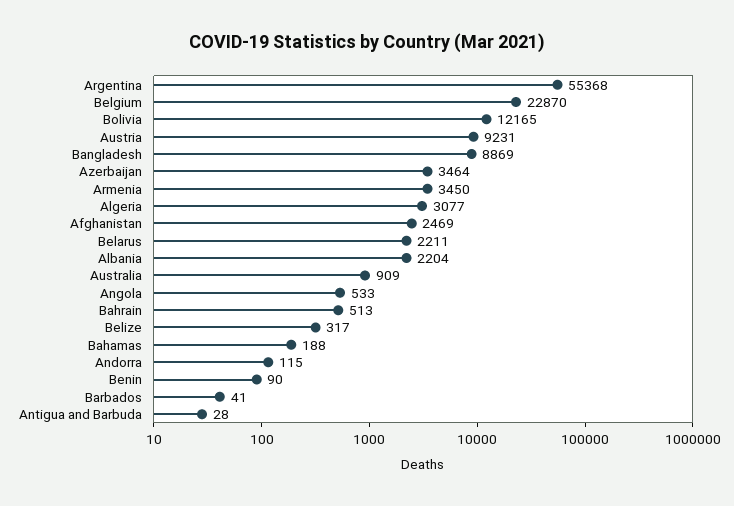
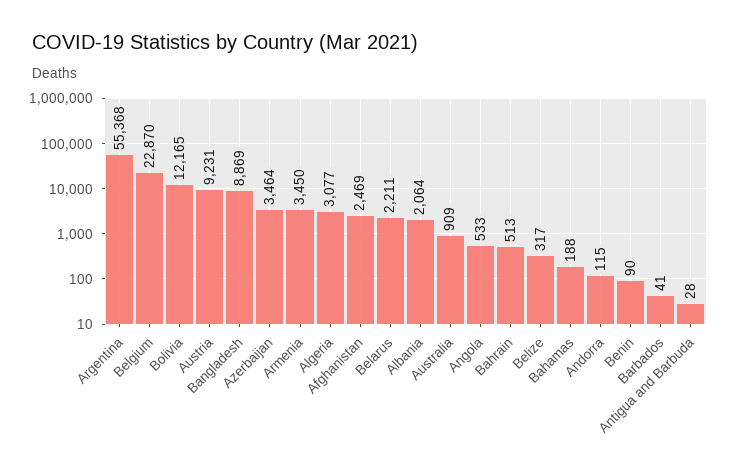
Albania: 2204 -> 2064

